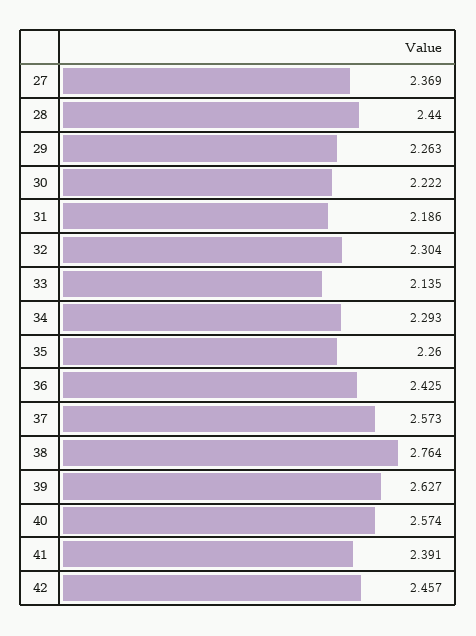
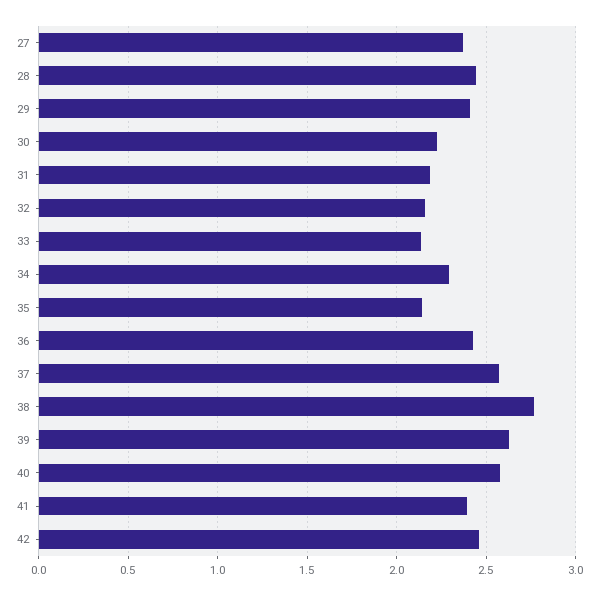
29: 2.263 -> 2.4
32: 2.304 -> 2.15
35: 2.26 -> 2.15

